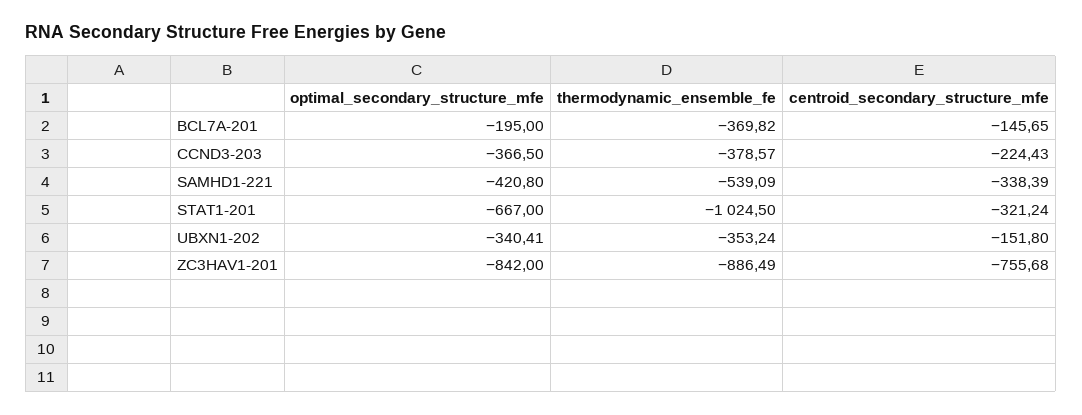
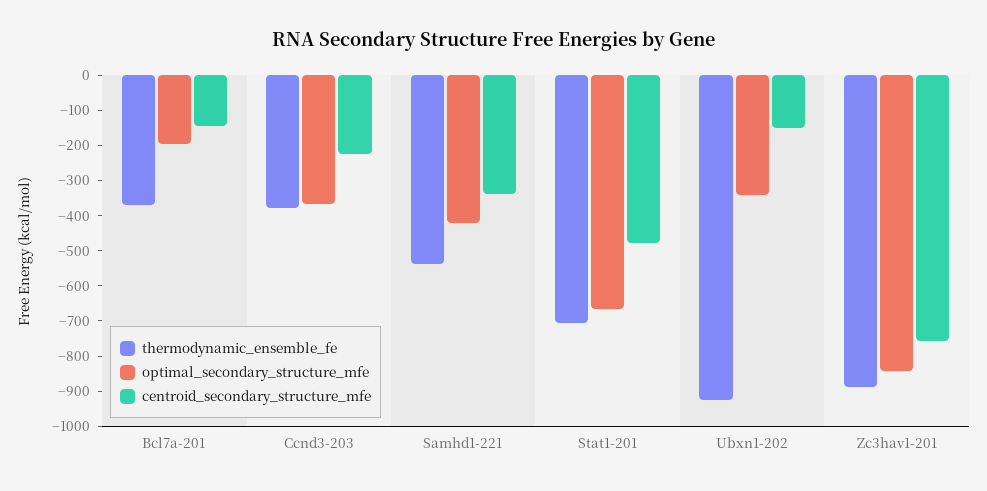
thermodynamic_ensemble_fe, STAT1-201: -1024.5 -> -700
centroid_secondary_structure_mfe, STAT1-201: -321.24 -> -475
thermodynamic_ensemble_fe, UBXN1-202: -353.24 -> -925

